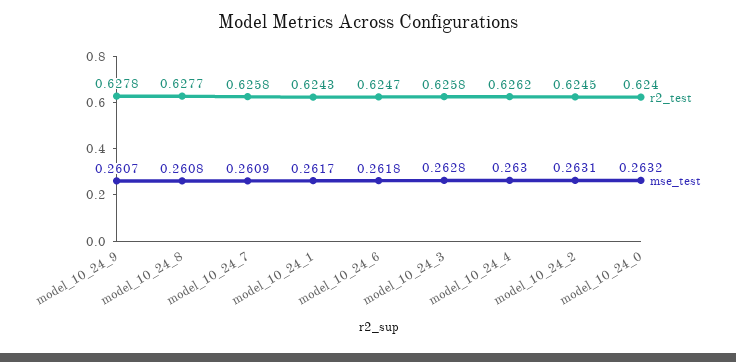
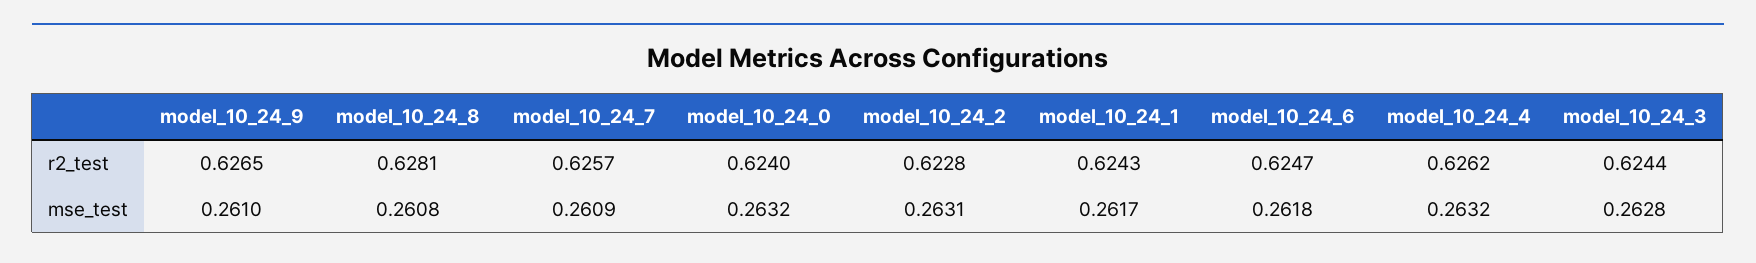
r2_test, model_10_24_9: 0.6278 -> 0.6265
mse_test, model_10_24_9: 0.2607 -> 0.261
r2_test, model_10_24_8: 0.6277 -> 0.6281
r2_test, model_10_24_7: 0.6258 -> 0.6257
r2_test, model_10_24_3: 0.6258 -> 0.6244
mse_test, model_10_24_4: 0.263 -> 0.2632
r2_test, model_10_24_2: 0.6245 -> 0.6228

